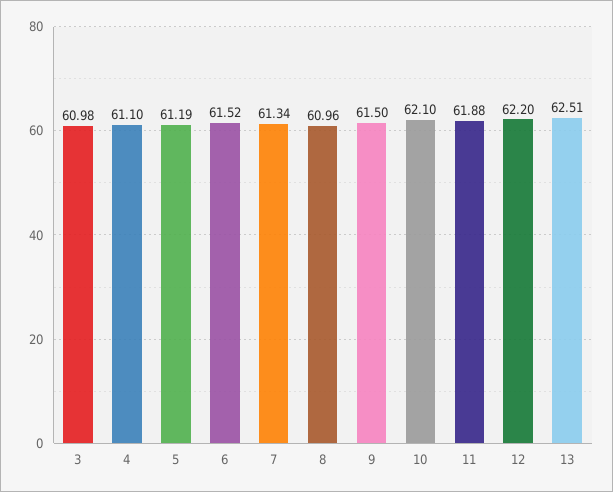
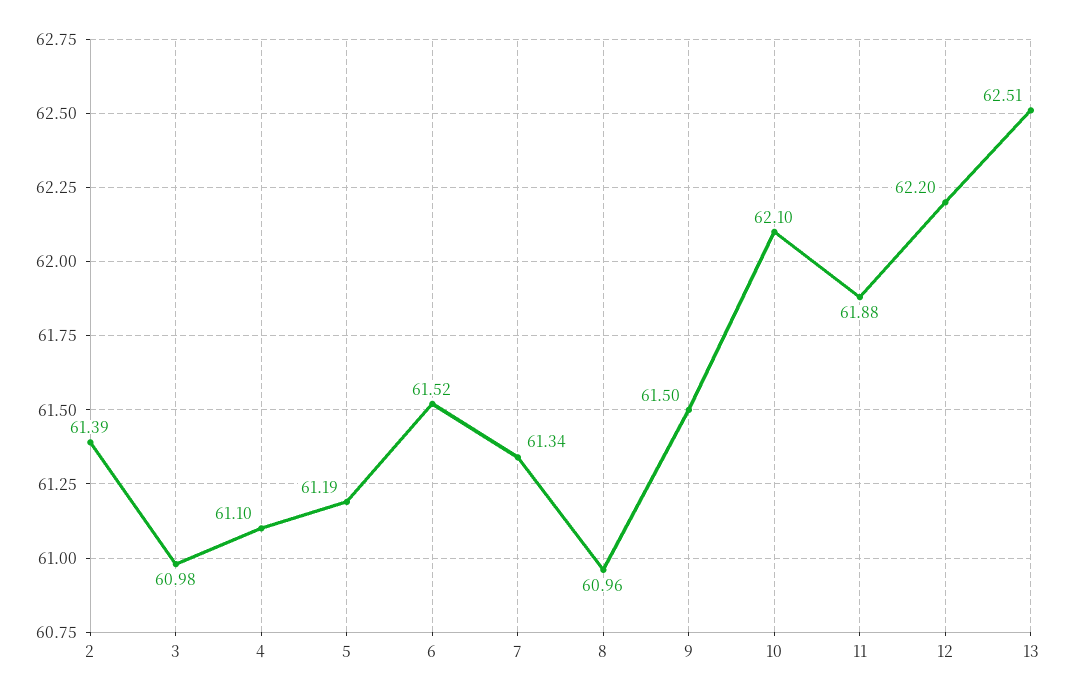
2: none -> 61.39

